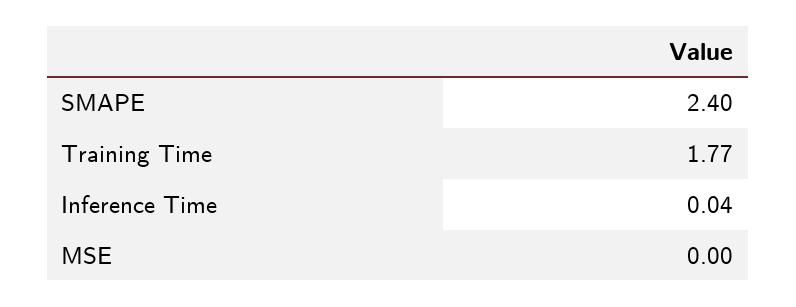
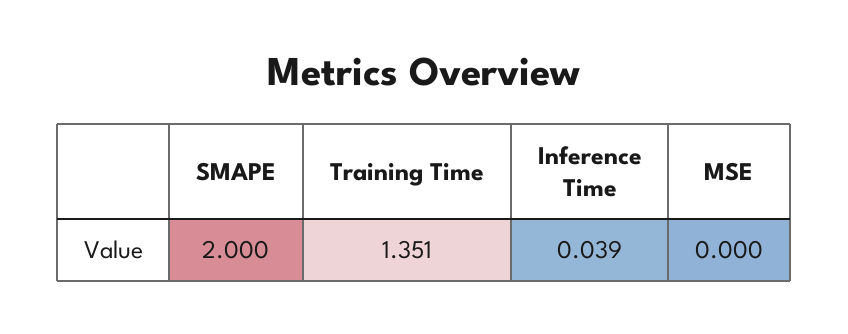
SMAPE: 2.4 -> 2
Training Time: 1.77 -> 1.351

